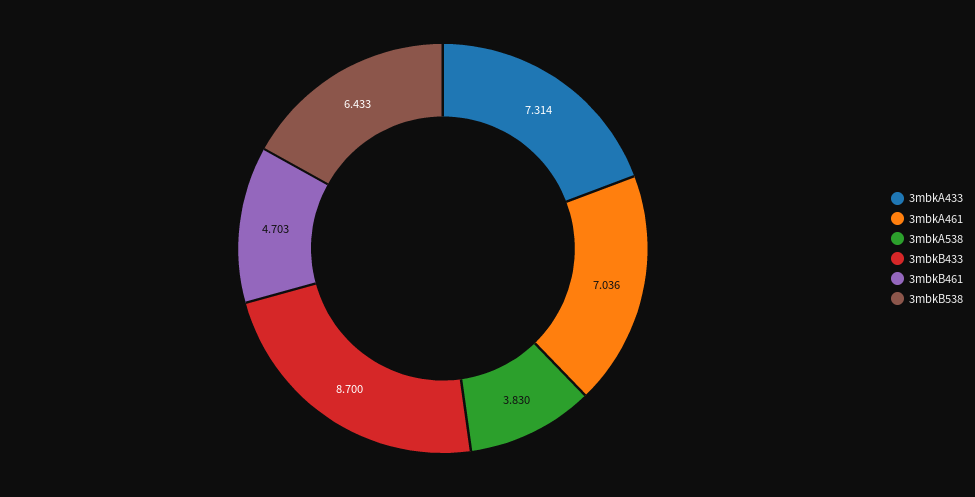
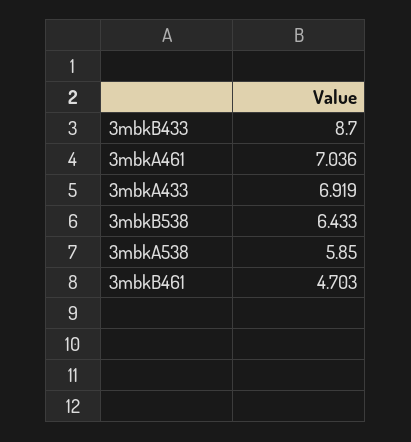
3mbkA433: 7.314 -> 6.919
3mbkA538: 3.83 -> 5.85

